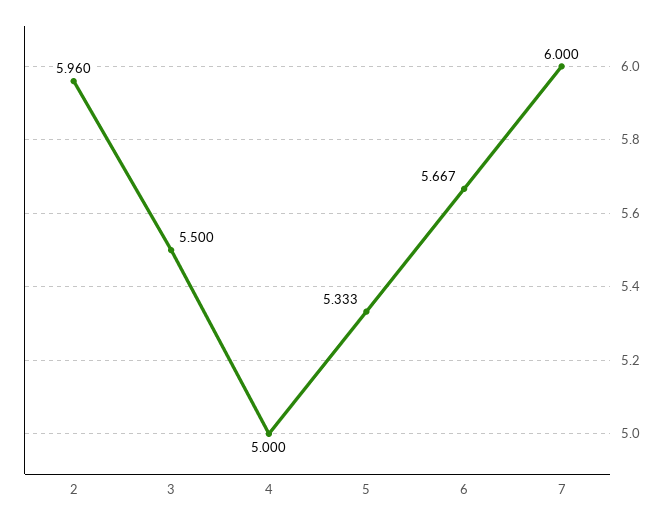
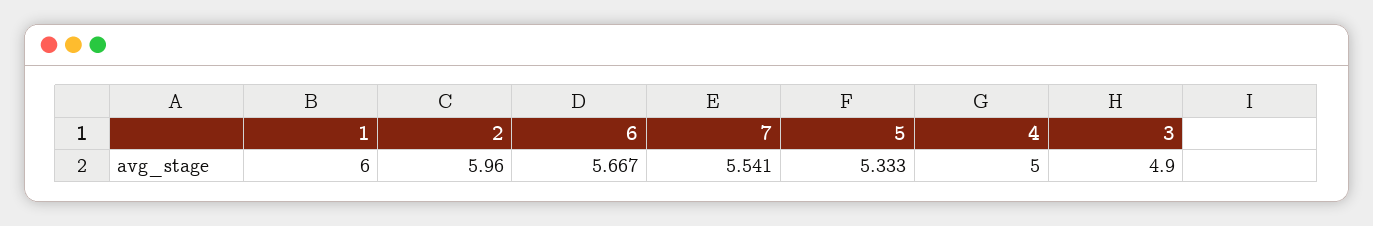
3: 5.5 -> 4.9
7: 6 -> 5.541
1: none -> 6

